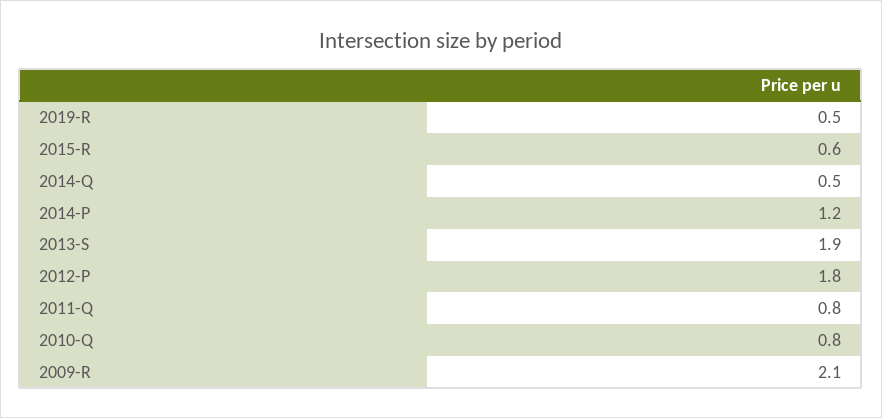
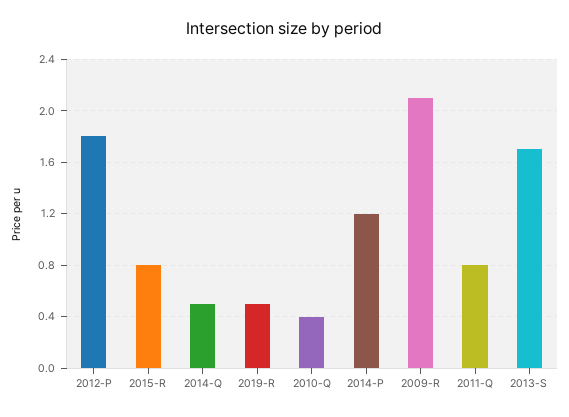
2015-R: 0.6 -> 0.8
2013-S: 1.9 -> 1.7
2010-Q: 0.8 -> 0.4

